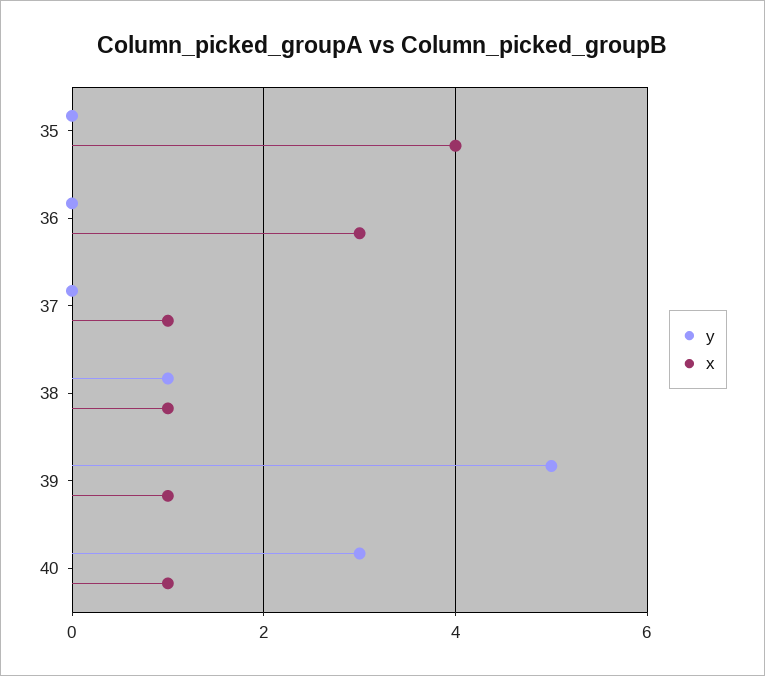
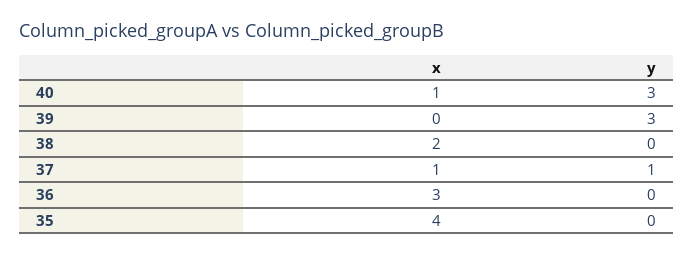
y, 37: 0 -> 1
y, 38: 1 -> 0
x, 38: 1 -> 2
y, 39: 5 -> 3
x, 39: 1 -> 0

